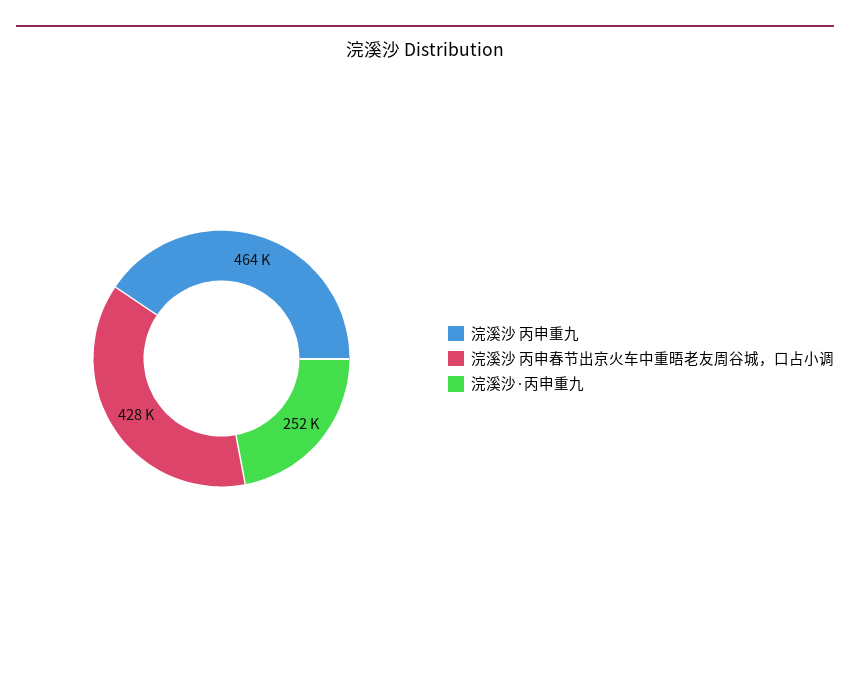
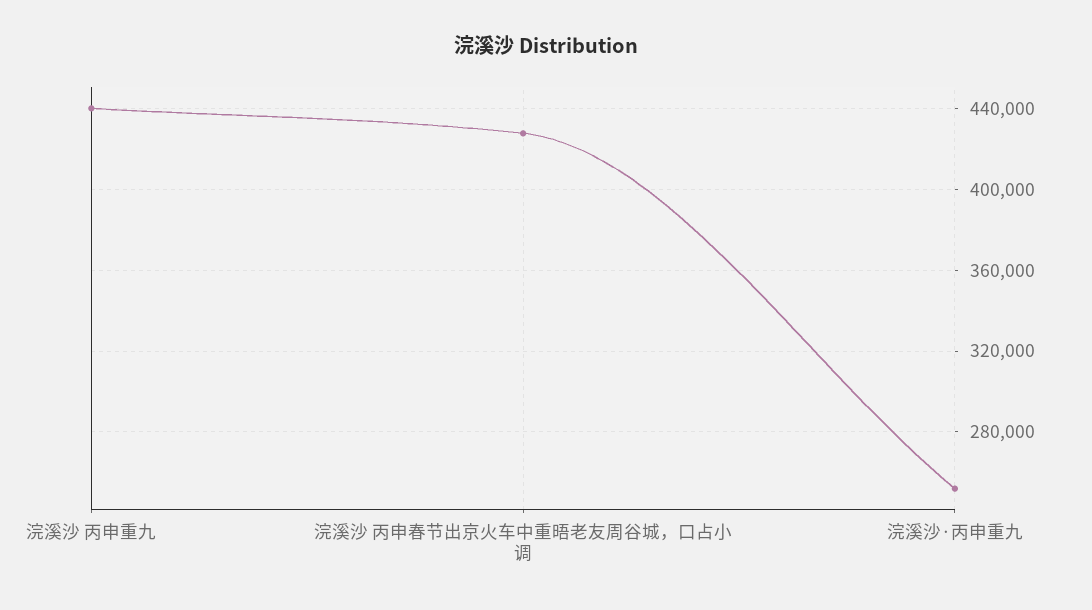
浣溪沙 丙申重九: 464000 -> 440000

